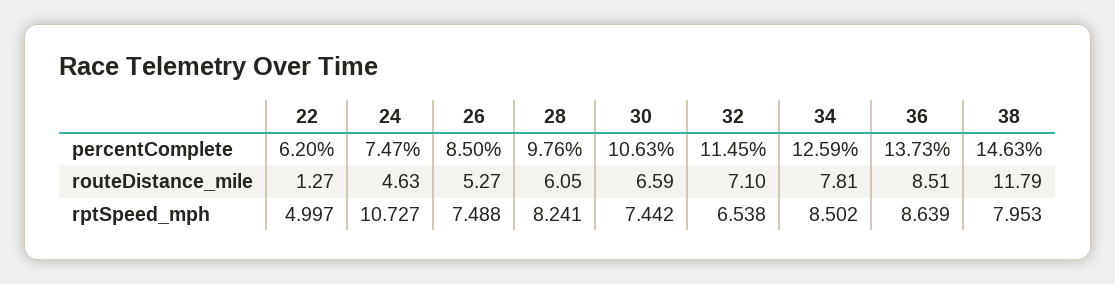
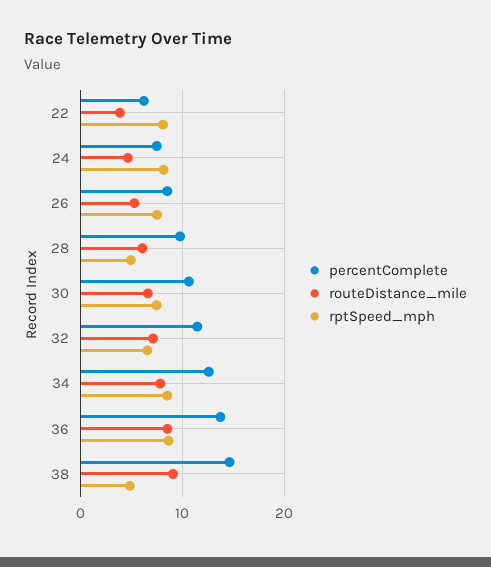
routeDistance_mile, 22: 1.27 -> 4
routeDistance_mile, 38: 11.79 -> 9
rptSpeed_mph, 22: 4.997 -> 8
rptSpeed_mph, 24: 10.727 -> 8
rptSpeed_mph, 28: 8.241 -> 5
rptSpeed_mph, 38: 7.953 -> 5

